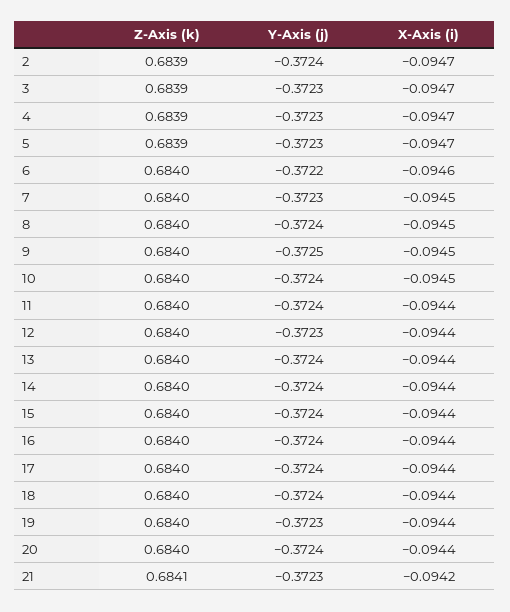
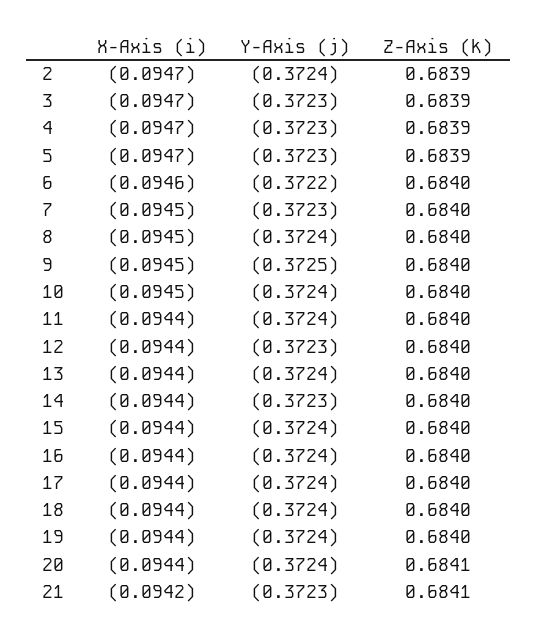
Y-Axis (j), 14: -0.3724 -> -0.3723
Y-Axis (j), 19: -0.3723 -> -0.3724
Z-Axis (k), 20: 0.684 -> 0.6841

